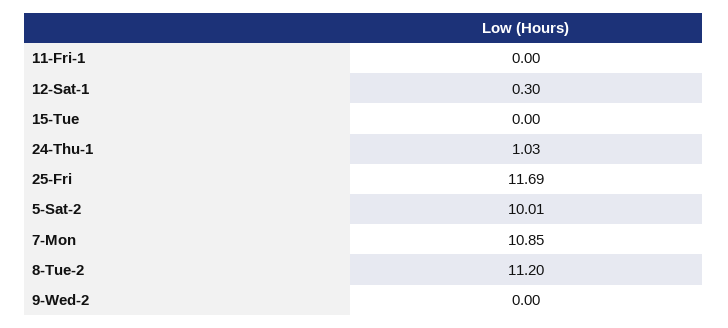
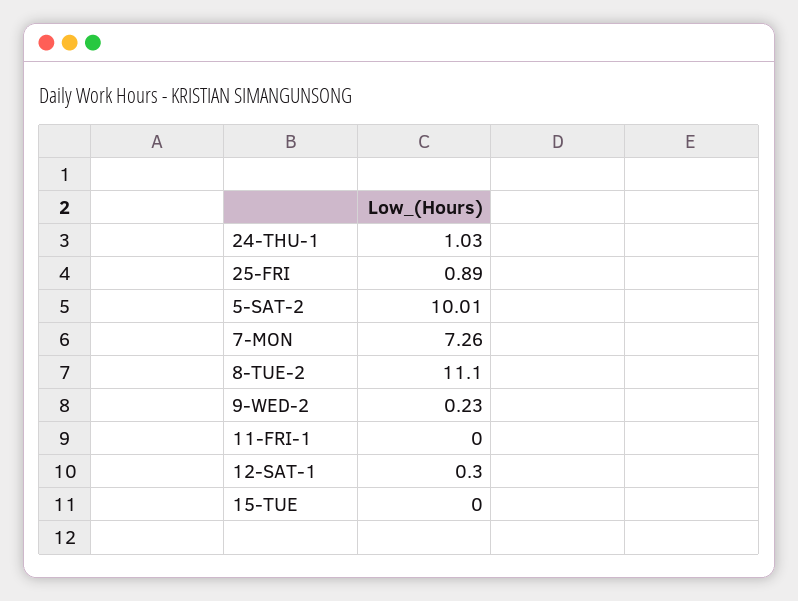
25-Fri: 11.69 -> 0.89
7-Mon: 10.85 -> 7.26
8-Tue-2: 11.2 -> 11.1
9-Wed-2: 0 -> 0.23

